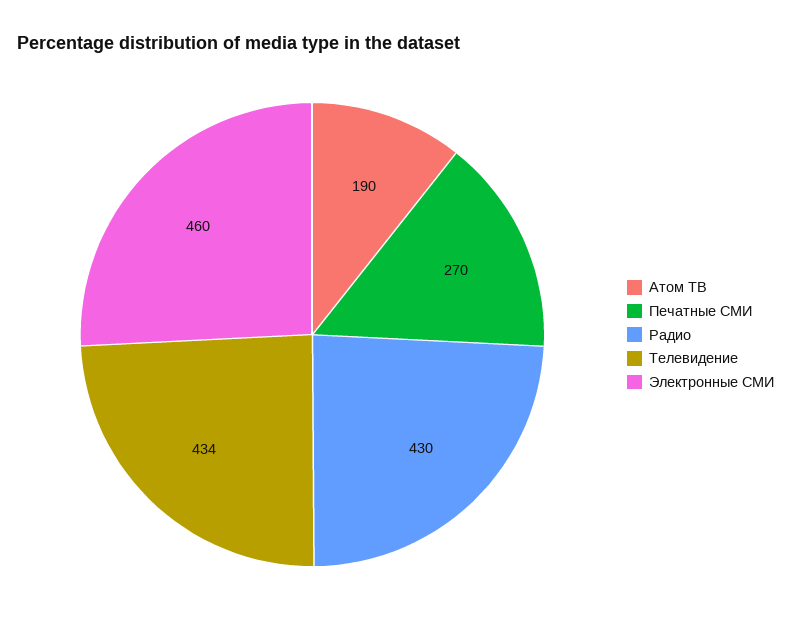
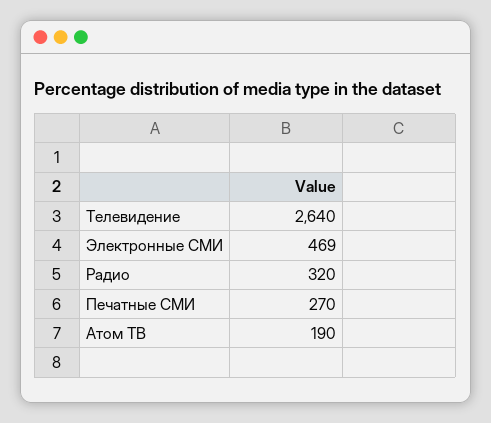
Радио: 430 -> 320
Телевидение: 434 -> 2640
Электронные СМИ: 460 -> 469

